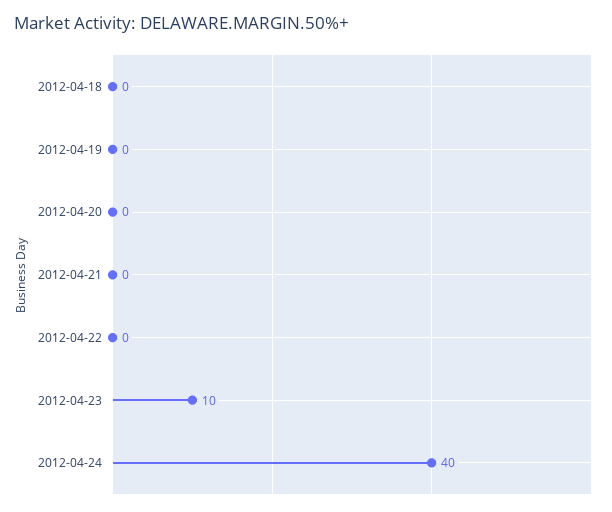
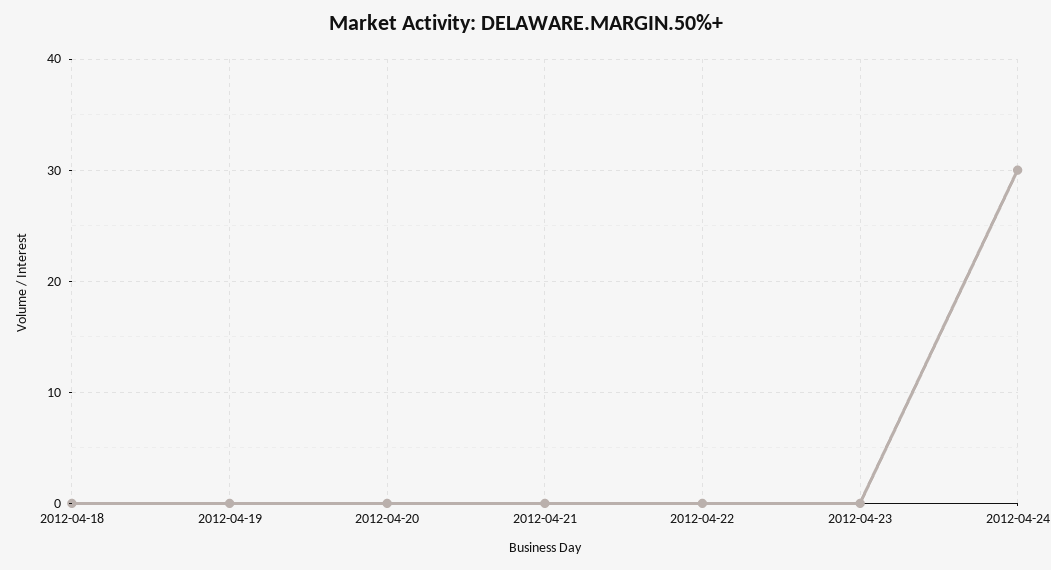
2012-04-23: 10 -> 0
2012-04-24: 40 -> 30

